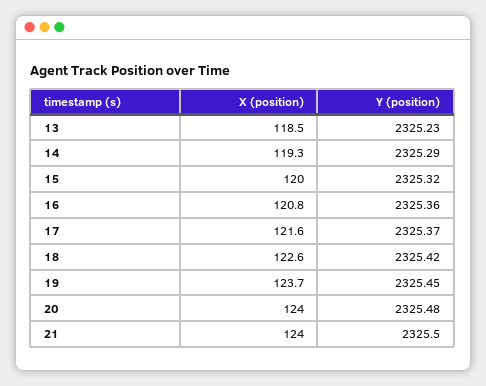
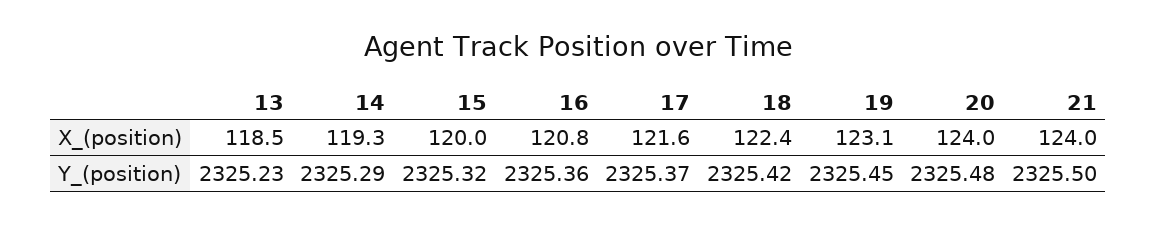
X (position), 18: 122.6 -> 122.4
X (position), 19: 123.7 -> 123.1

